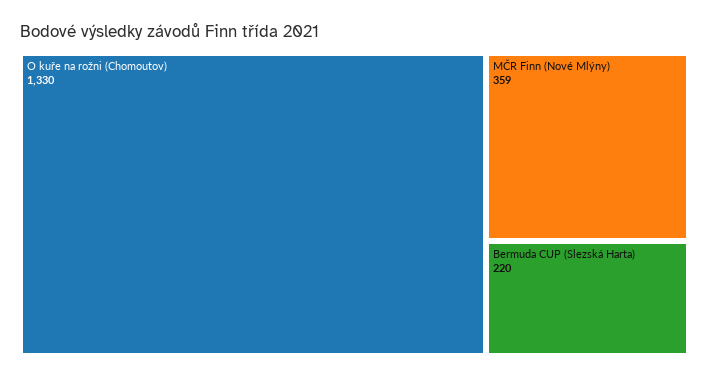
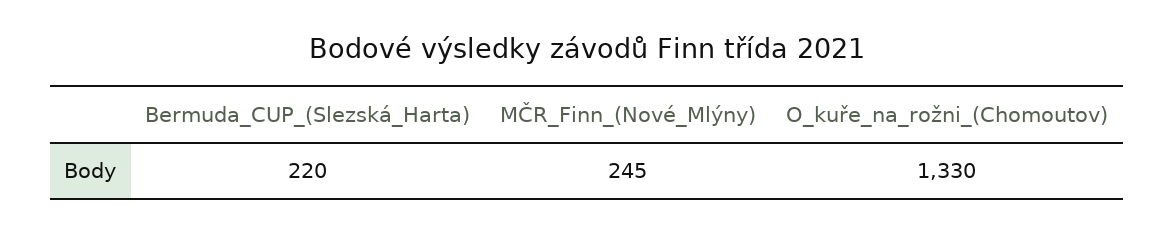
MČR Finn (Nové Mlýny): 359 -> 245

